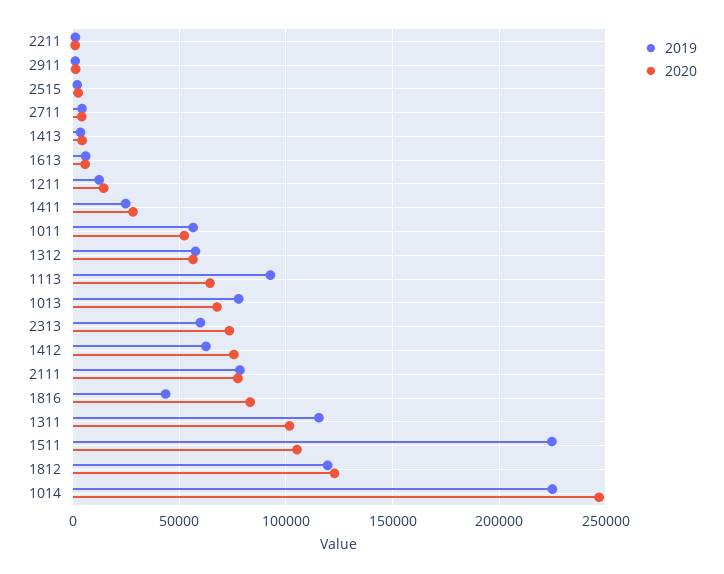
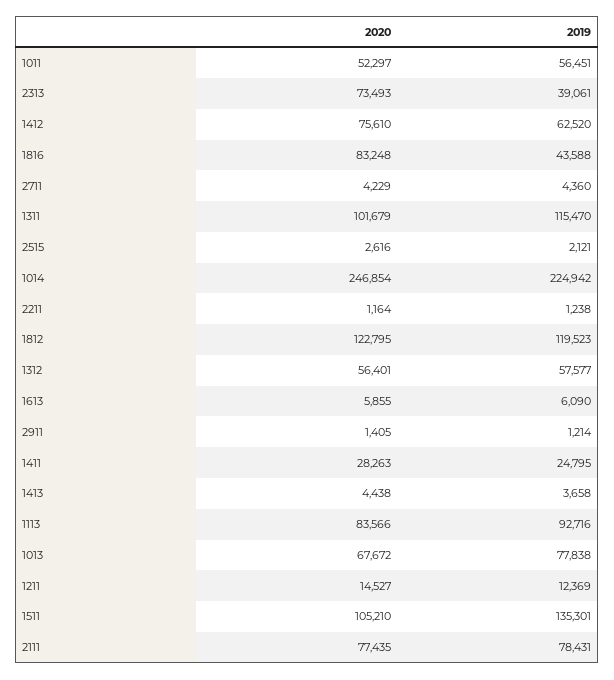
2020, 1113: 65000 -> 83566
2019, 2313: 60000 -> 39061
2019, 1511: 225000 -> 135301

